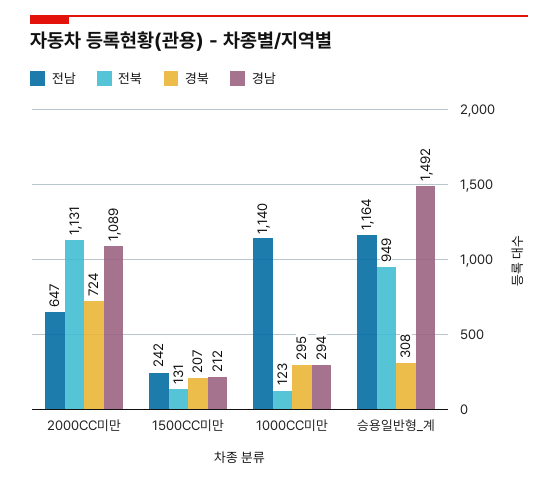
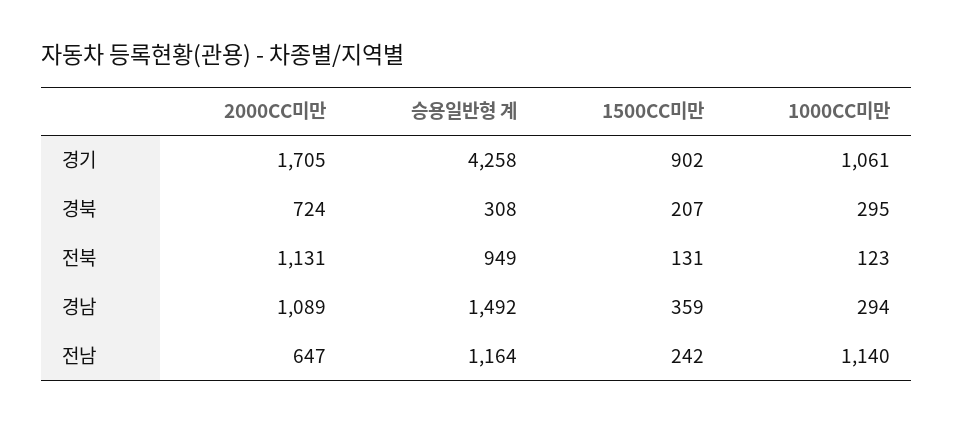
경남, 1500CC미만: 212 -> 359
경기, 2000CC미만: none -> 1705
경기, 승용일반형_계: none -> 4258
경기, 1500CC미만: none -> 902
경기, 1000CC미만: none -> 1061

